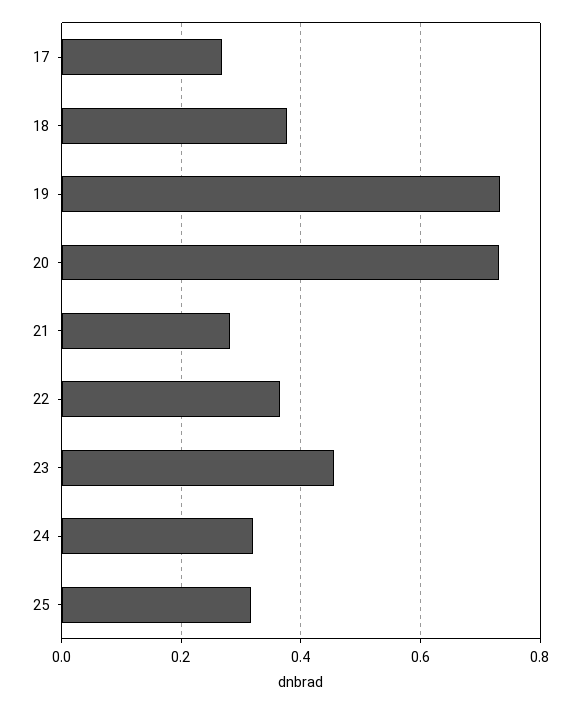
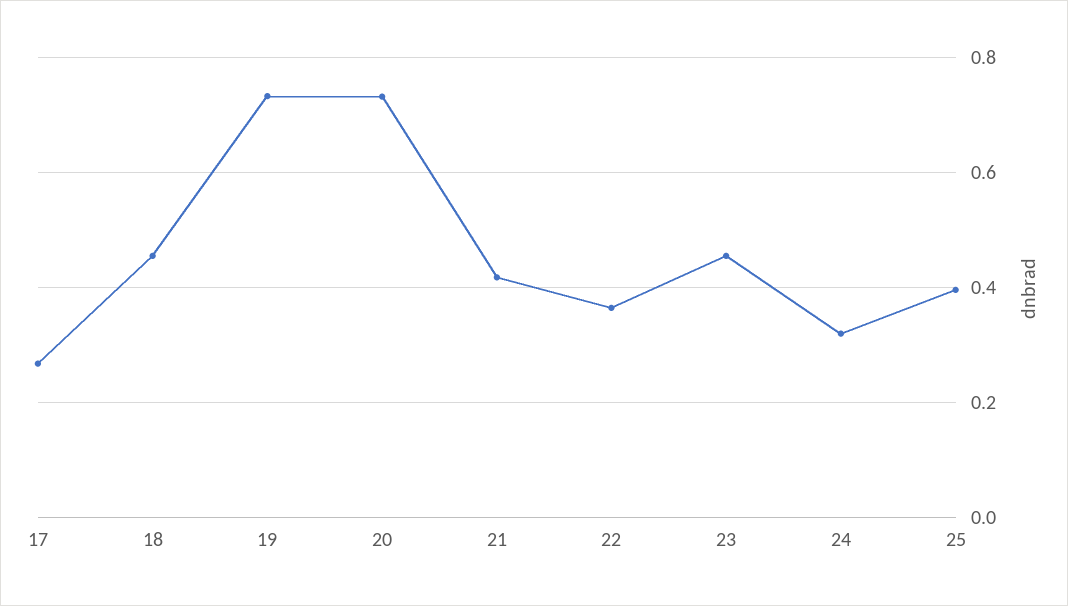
18: 0.38 -> 0.46
21: 0.28 -> 0.42
25: 0.32 -> 0.4

